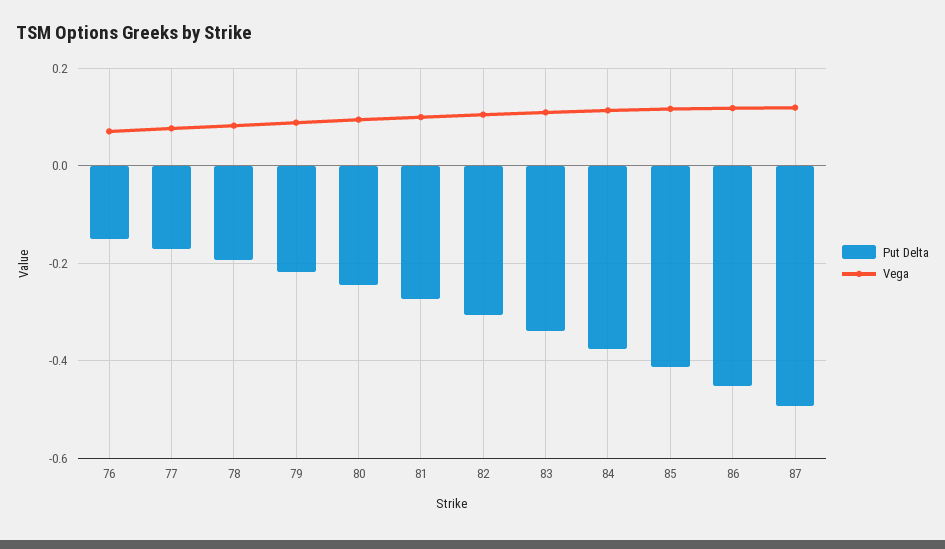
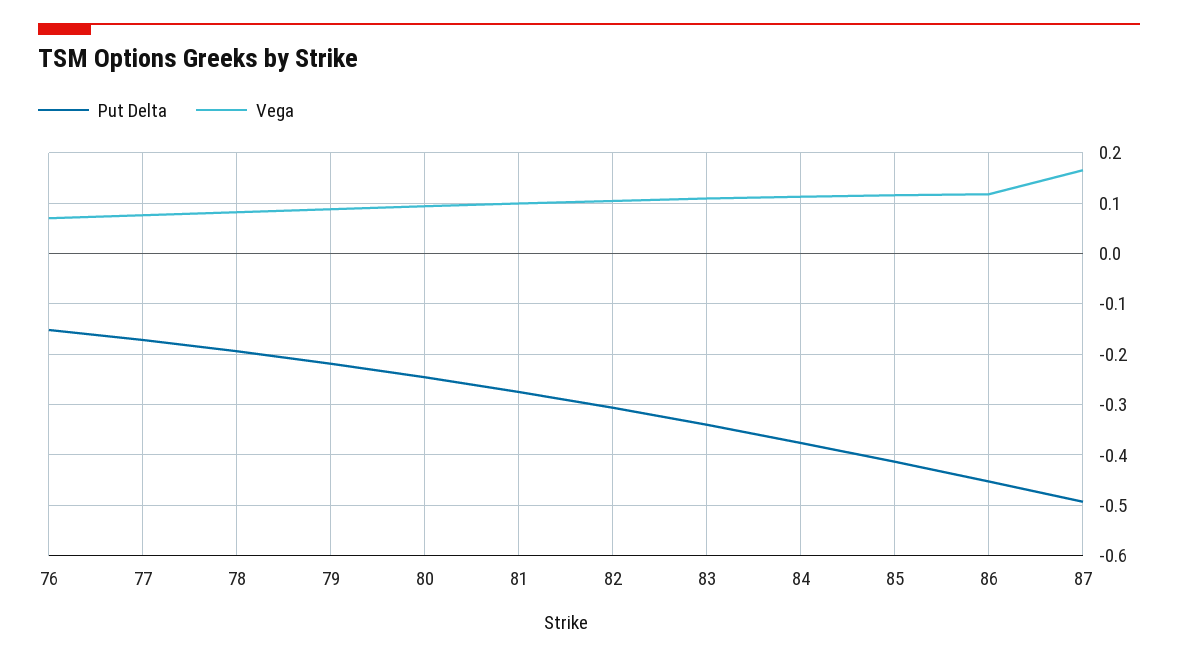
Vega, 87: 0.12 -> 0.16

